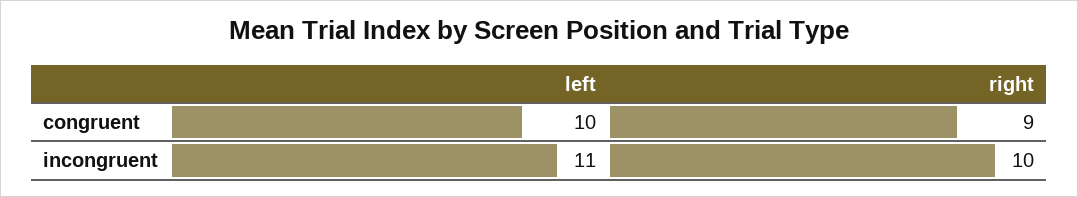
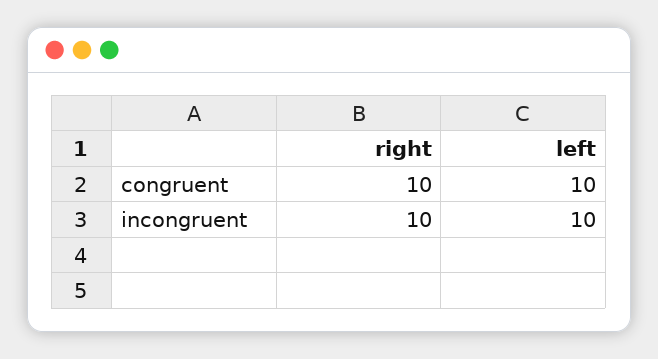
right, congruent: 9 -> 10
left, incongruent: 11 -> 10

